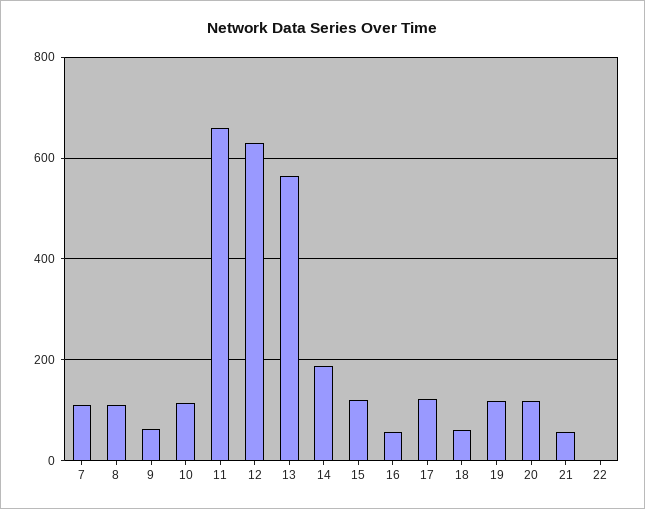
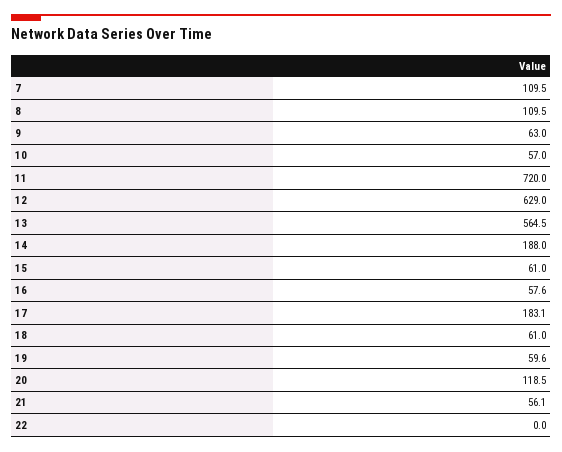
10: 120 -> 57
11: 660 -> 720
15: 120 -> 61
17: 120 -> 183.1
19: 120 -> 59.6

